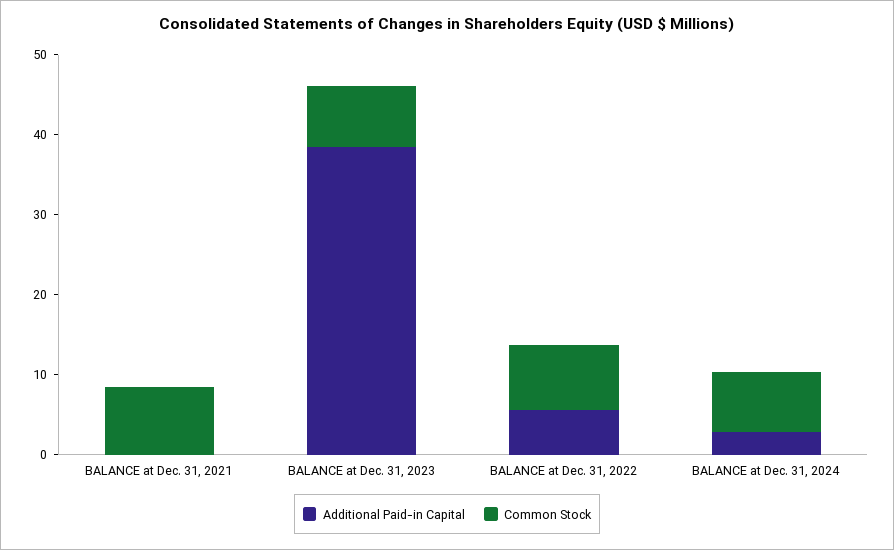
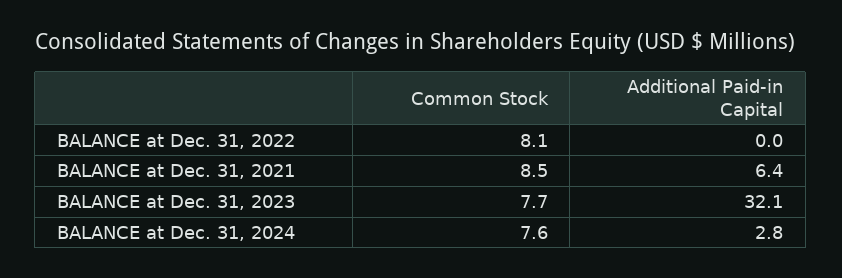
Additional Paid-in Capital, BALANCE at Dec. 31, 2021: 0 -> 6.4
Additional Paid-in Capital, BALANCE at Dec. 31, 2023: 38 -> 32.1
Additional Paid-in Capital, BALANCE at Dec. 31, 2022: 6 -> 0

